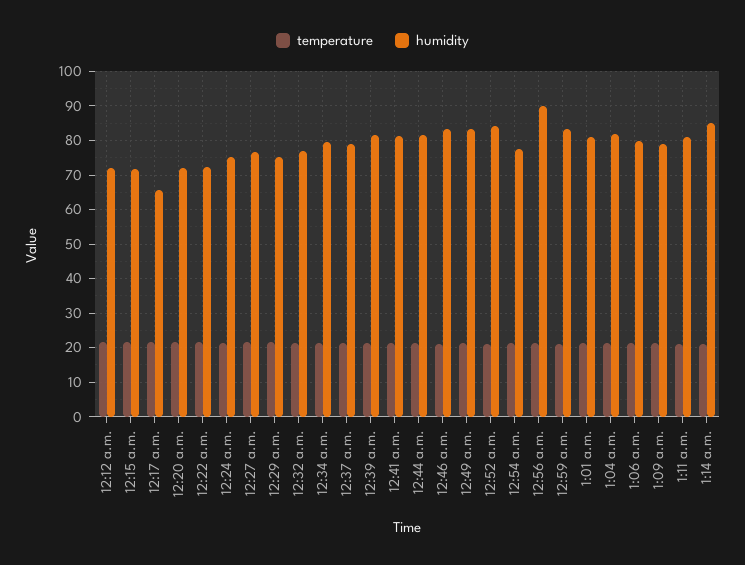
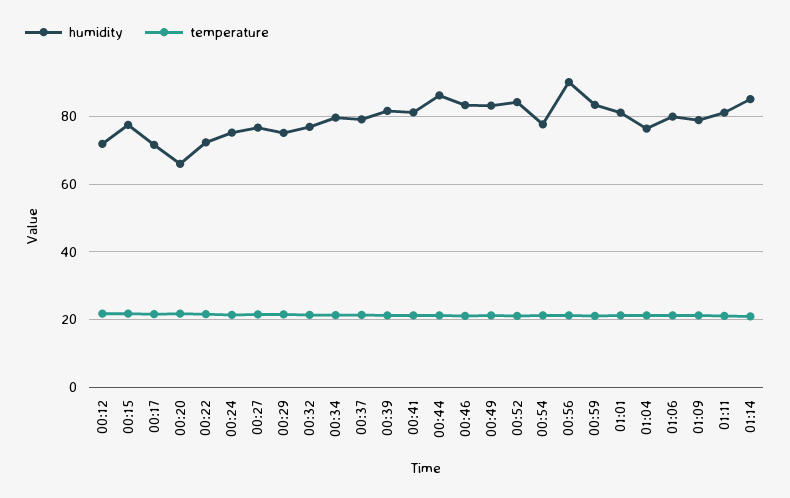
humidity, 12:15 a.m.: 72 -> 78
humidity, 12:17 a.m.: 66 -> 72
humidity, 12:20 a.m.: 72 -> 66
humidity, 12:44 a.m.: 82 -> 86
humidity, 1:04 a.m.: 82 -> 76

